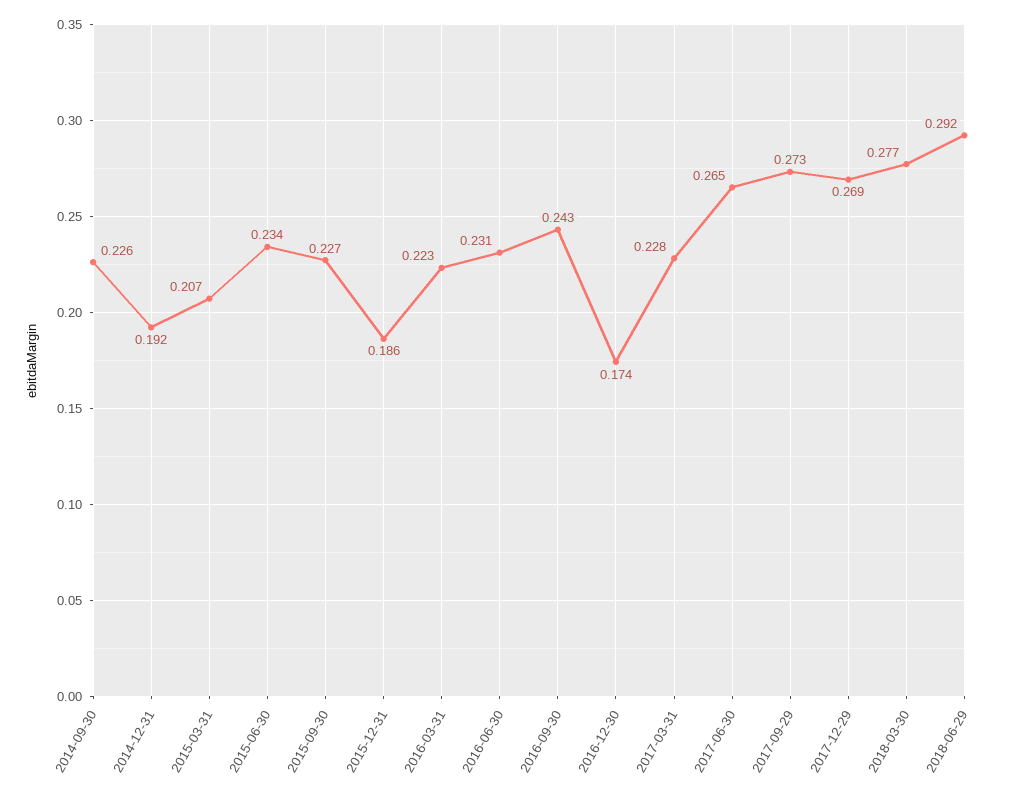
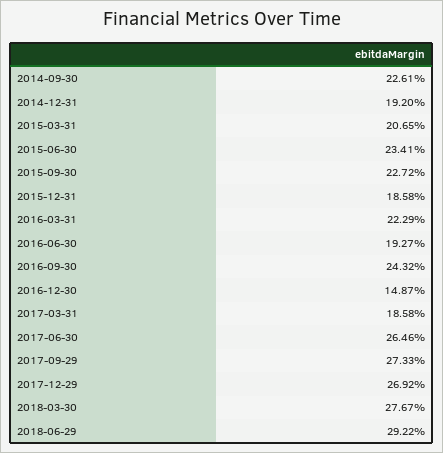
2016-06-30: 0.231 -> 0.1927
2016-12-30: 0.174 -> 0.1487
2017-03-31: 0.228 -> 0.1858

